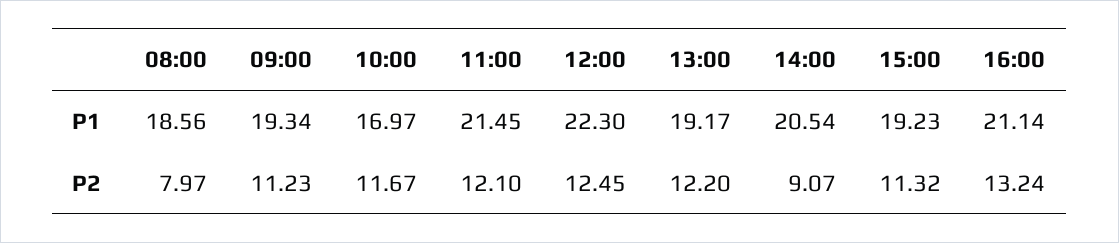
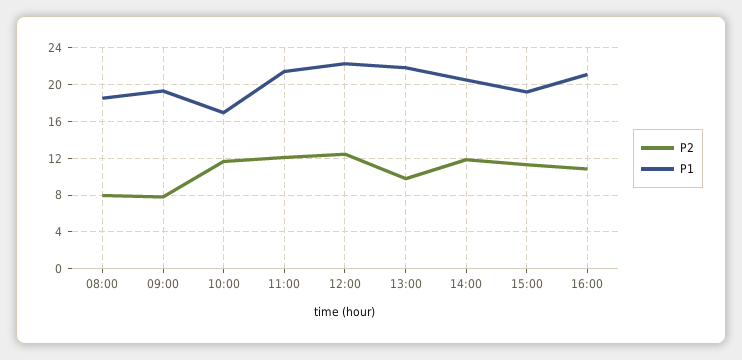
P1, 13:00: 19.17 -> 22
P2, 09:00: 11.23 -> 8
P2, 13:00: 12.2 -> 10
P2, 14:00: 9.07 -> 12
P2, 16:00: 13.24 -> 11

